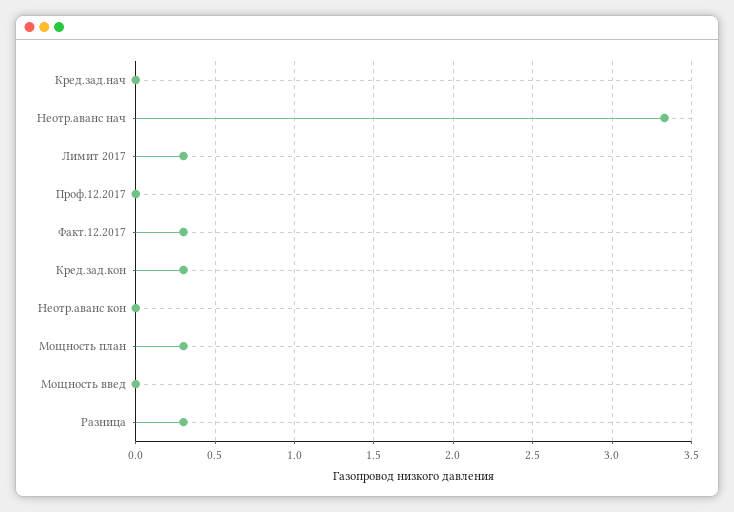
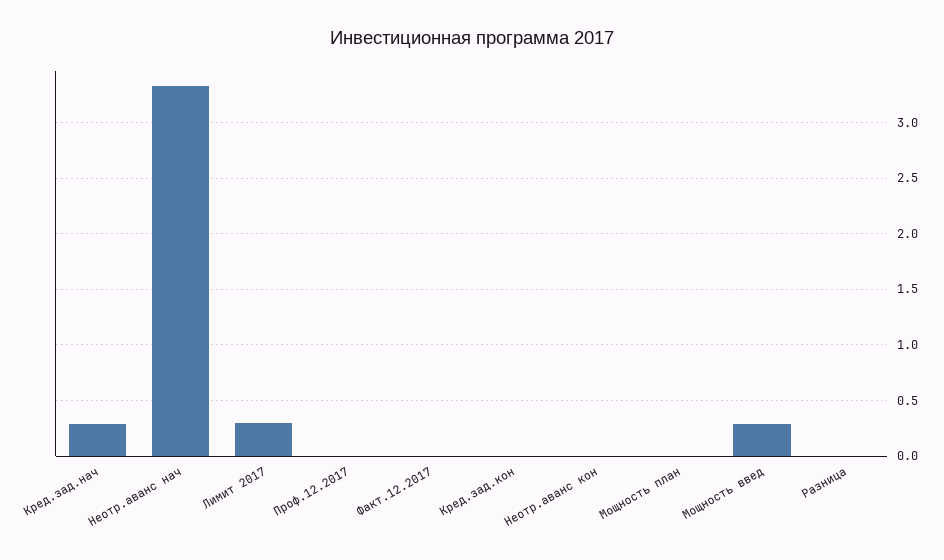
Кред.зад.нач: 0 -> 0.3
Факт.12.2017: 0.3 -> 0
Кред.зад.кон: 0.3 -> 0
Мощность план: 0.3 -> 0
Мощность введ: 0 -> 0.3
Разница: 0.3 -> 0

